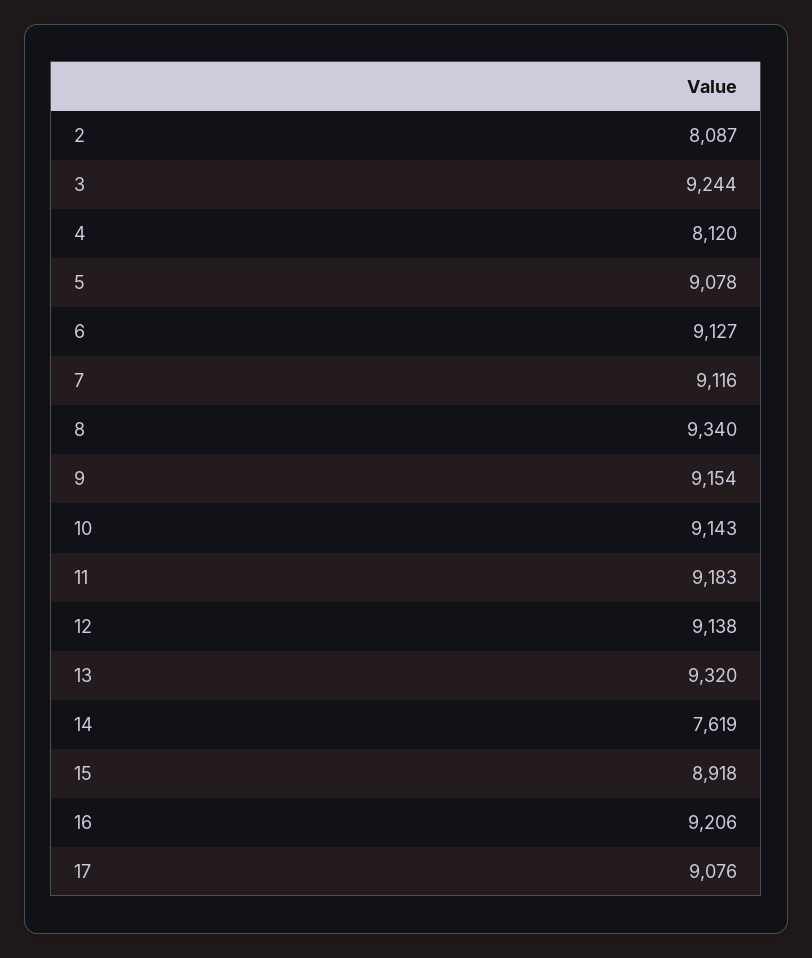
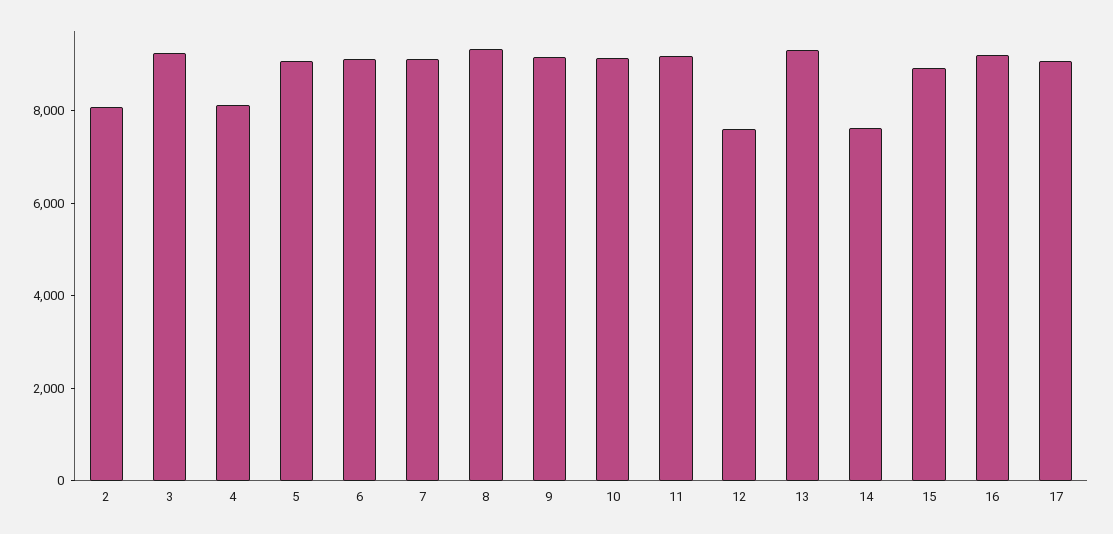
12: 9138 -> 7500

